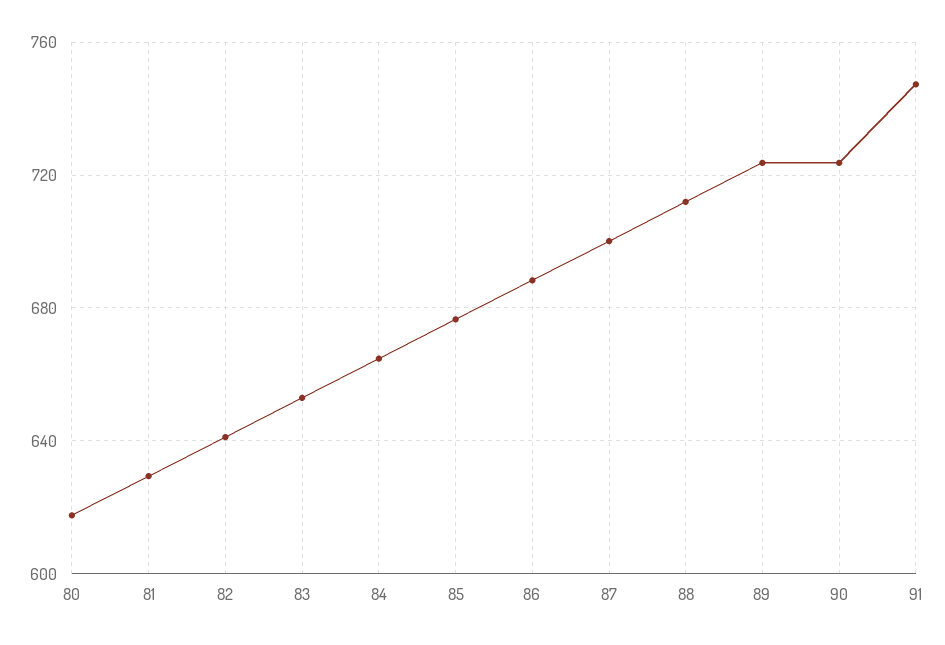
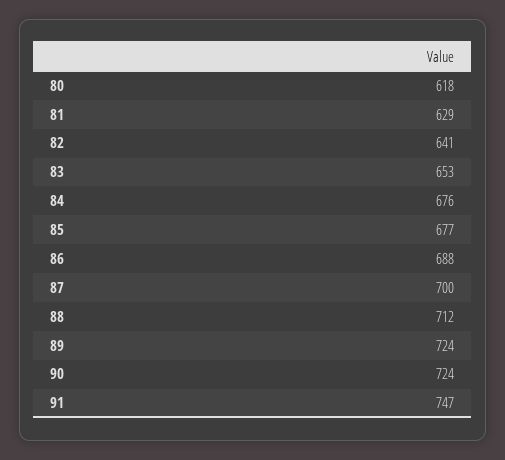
84: 665 -> 676

